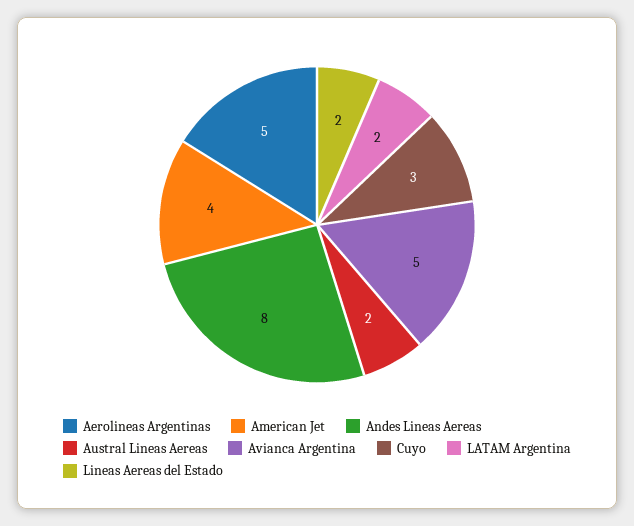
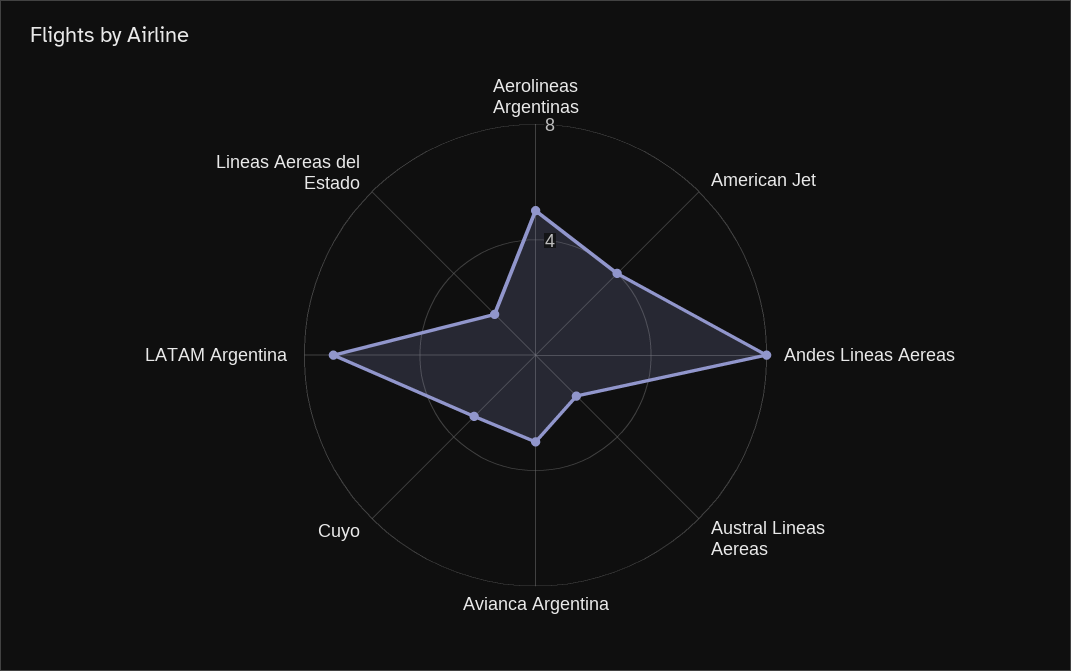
Avianca Argentina: 5 -> 3
LATAM Argentina: 2 -> 7

